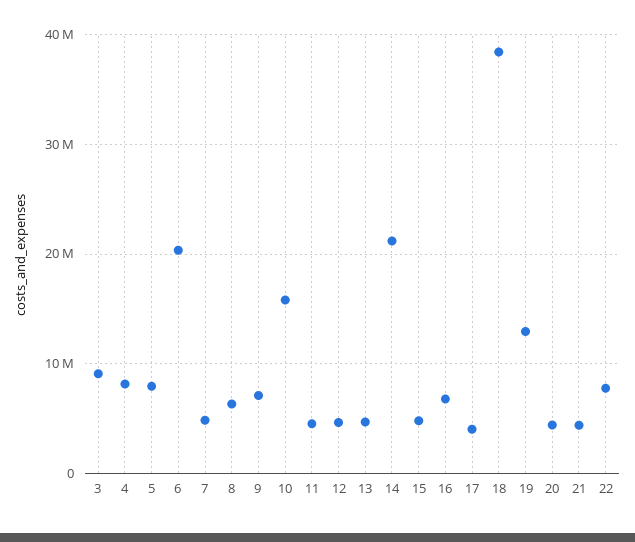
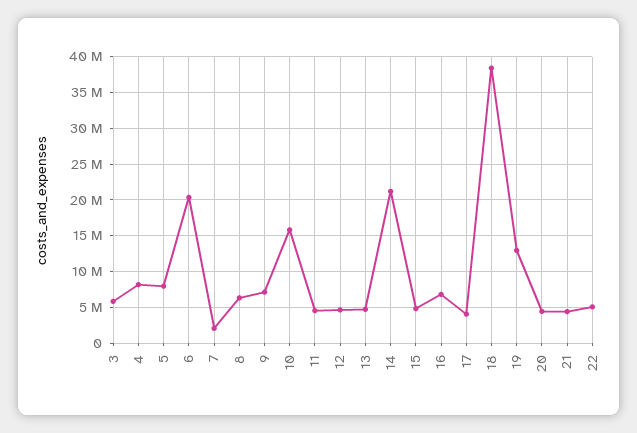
3: 9000000 -> 6000000
7: 5000000 -> 2000000
22: 8000000 -> 5000000

